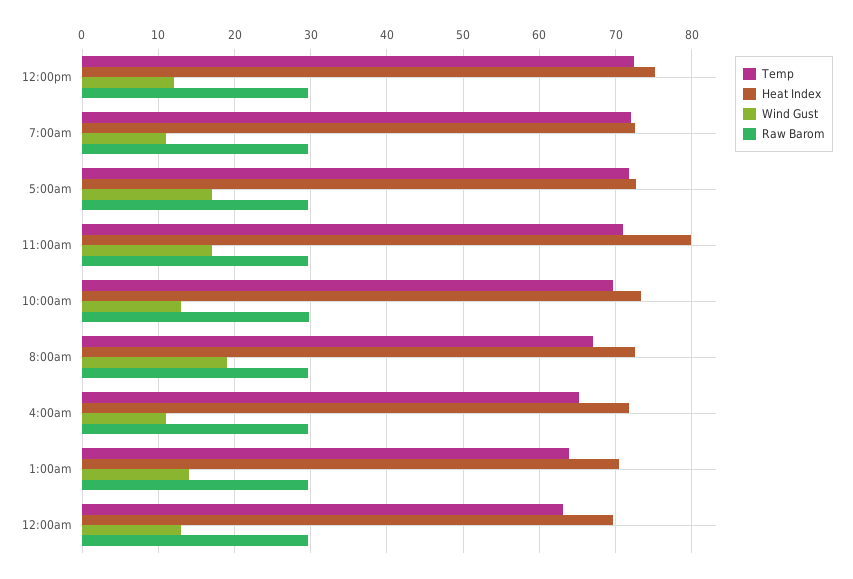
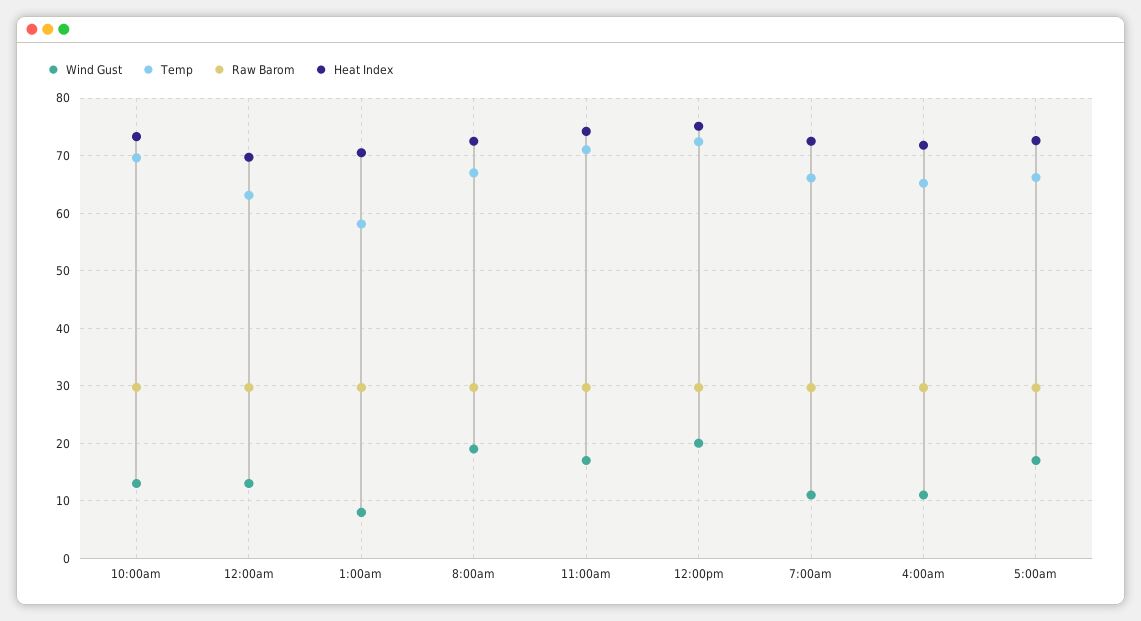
Wind Gust, 12:00pm: 12 -> 20
Temp, 7:00am: 72 -> 66
Temp, 5:00am: 72 -> 66
Heat Index, 11:00am: 80 -> 74
Temp, 1:00am: 64 -> 58
Wind Gust, 1:00am: 14 -> 8

